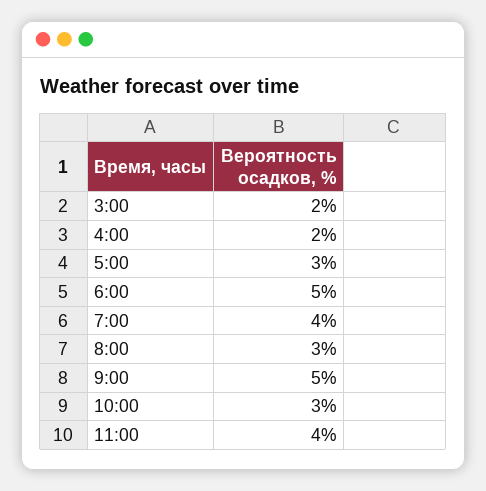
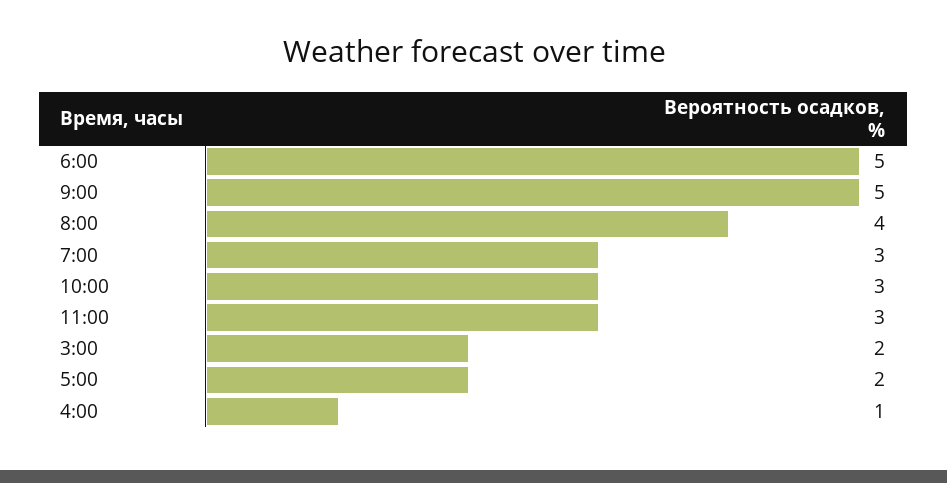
4:00: 2 -> 1
5:00: 3 -> 2
7:00: 4 -> 3
8:00: 3 -> 4
11:00: 4 -> 3

